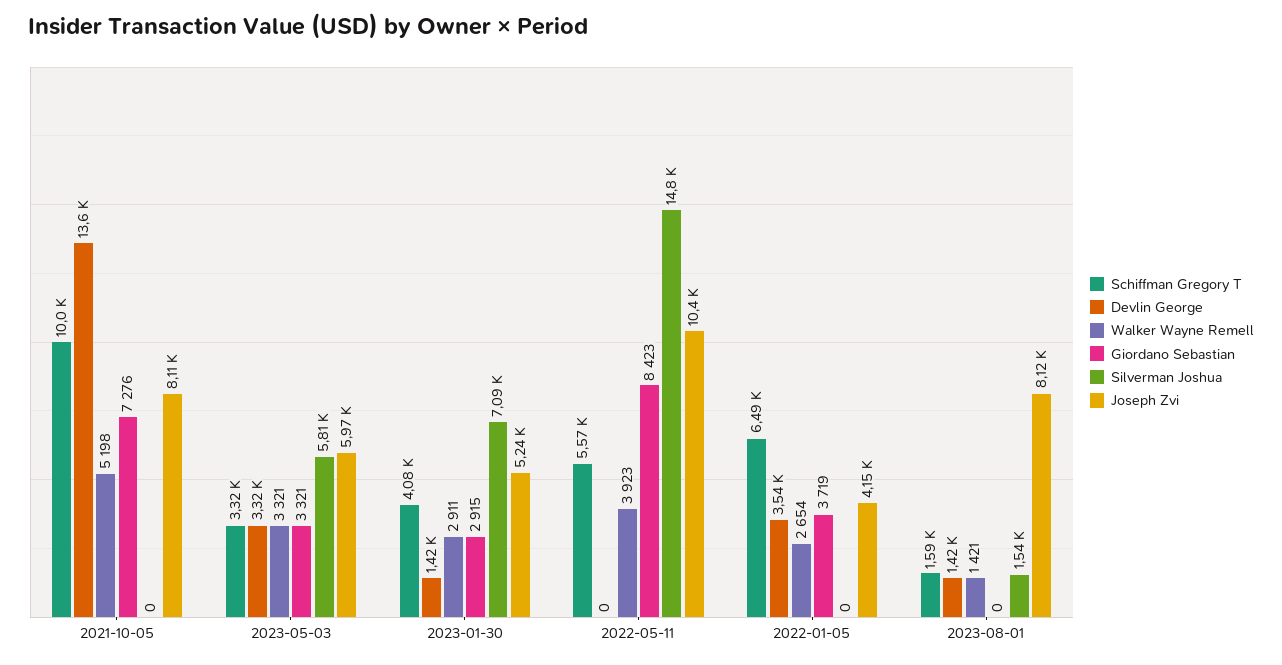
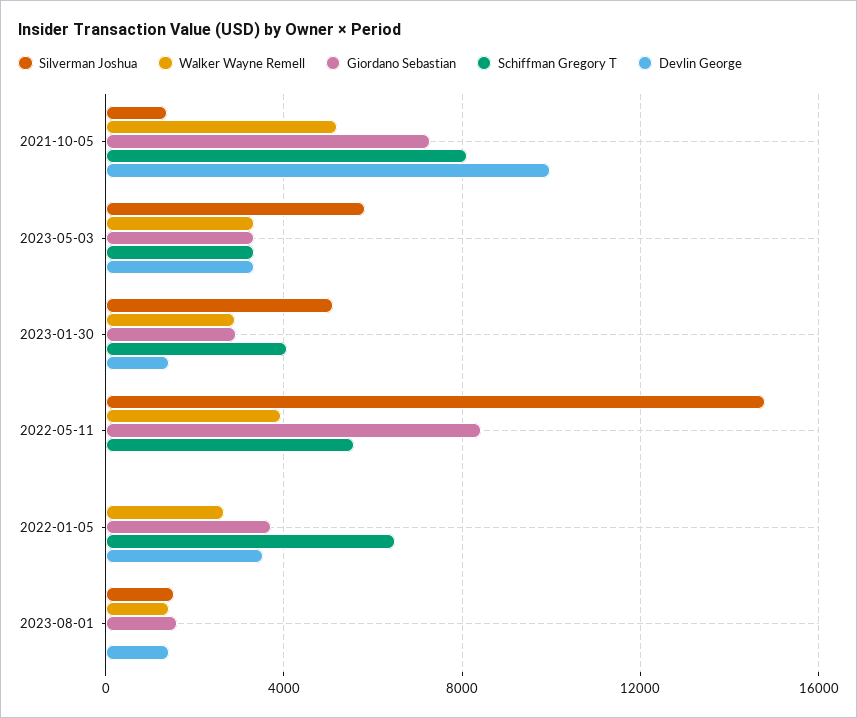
Schiffman Gregory T, 2021-10-05: 10000 -> 8000
Devlin George, 2021-10-05: 13600 -> 10000
Silverman Joshua, 2021-10-05: 0 -> 1500
Joseph Zvi, 2021-10-05: 8110 -> none
Joseph Zvi, 2023-05-03: 5970 -> none
Silverman Joshua, 2023-01-30: 7090 -> 5000
Joseph Zvi, 2023-01-30: 5240 -> none
Joseph Zvi, 2022-05-11: 10400 -> none
Joseph Zvi, 2022-01-05: 4150 -> none
Schiffman Gregory T, 2023-08-01: 1590 -> 0
Giordano Sebastian, 2023-08-01: 0 -> 1500
Joseph Zvi, 2023-08-01: 8120 -> none

